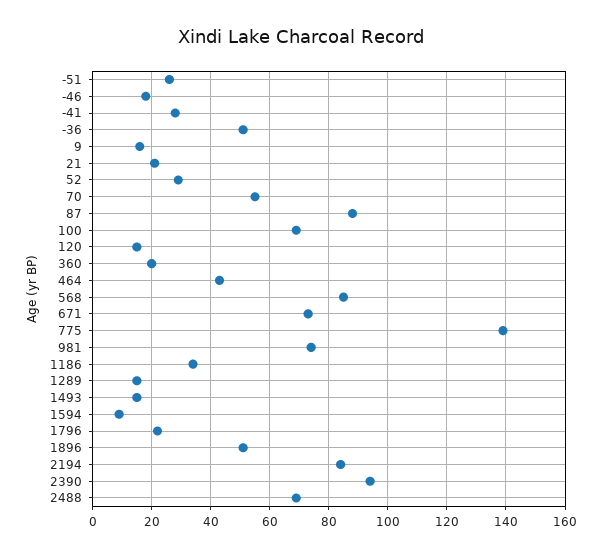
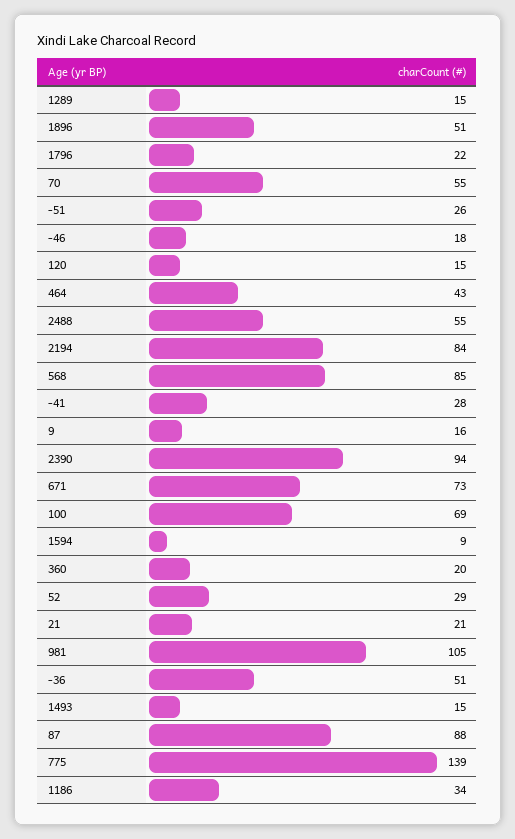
981: 75 -> 105
2488: 70 -> 55

